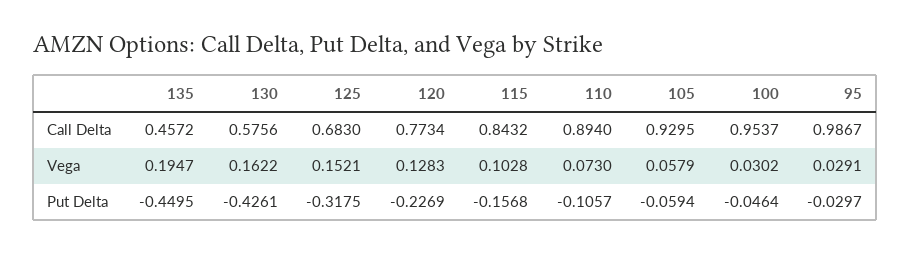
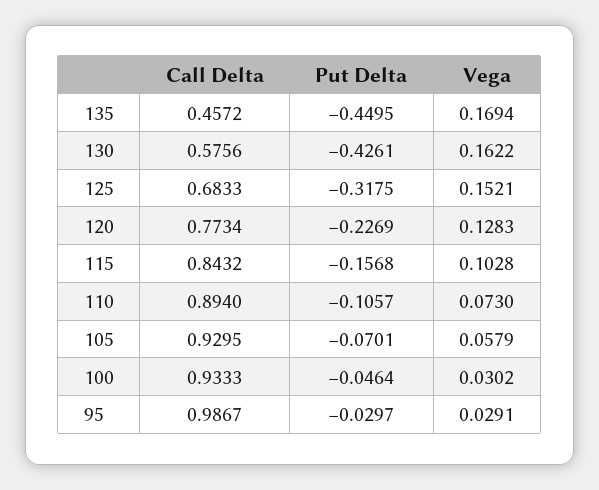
125, Call Delta: 0.683 -> 0.6833
100, Call Delta: 0.9537 -> 0.9333
135, Vega: 0.1947 -> 0.1694
105, Put Delta: -0.0594 -> -0.0701

